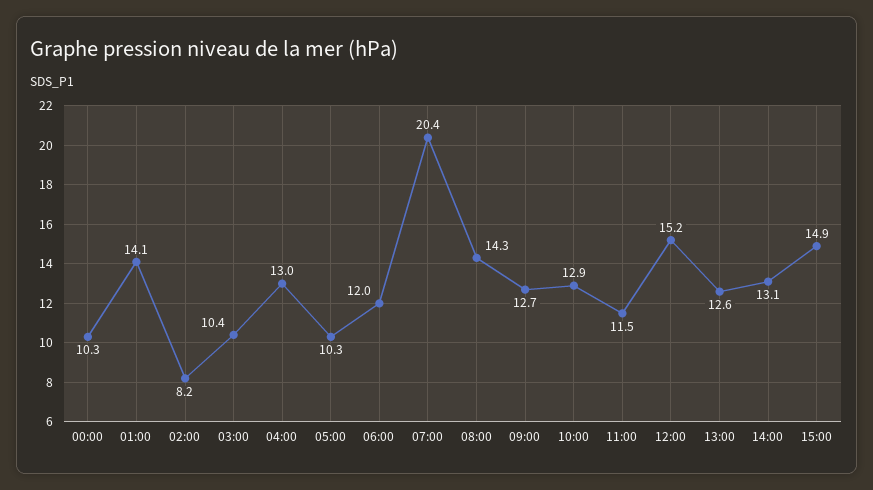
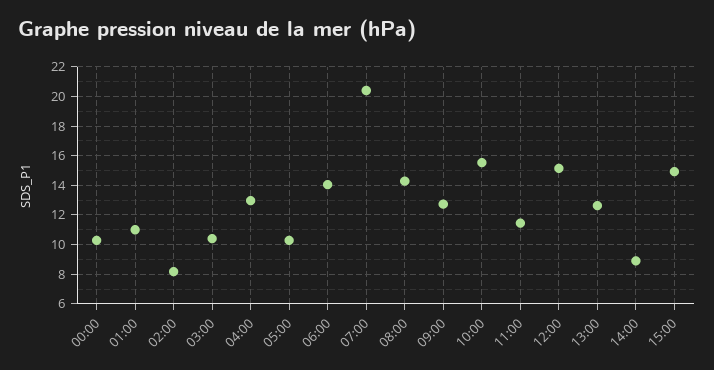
01:00: 14.1 -> 11
06:00: 12 -> 14
10:00: 12.9 -> 15.5
14:00: 13.1 -> 9

